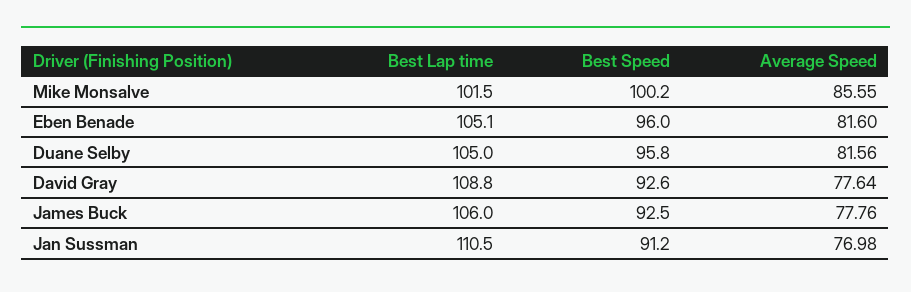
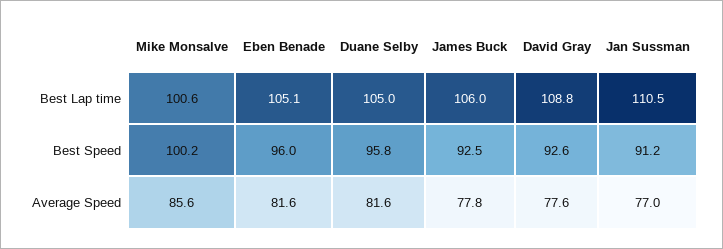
Best Lap time, Mike Monsalve: 101.5 -> 100.6

